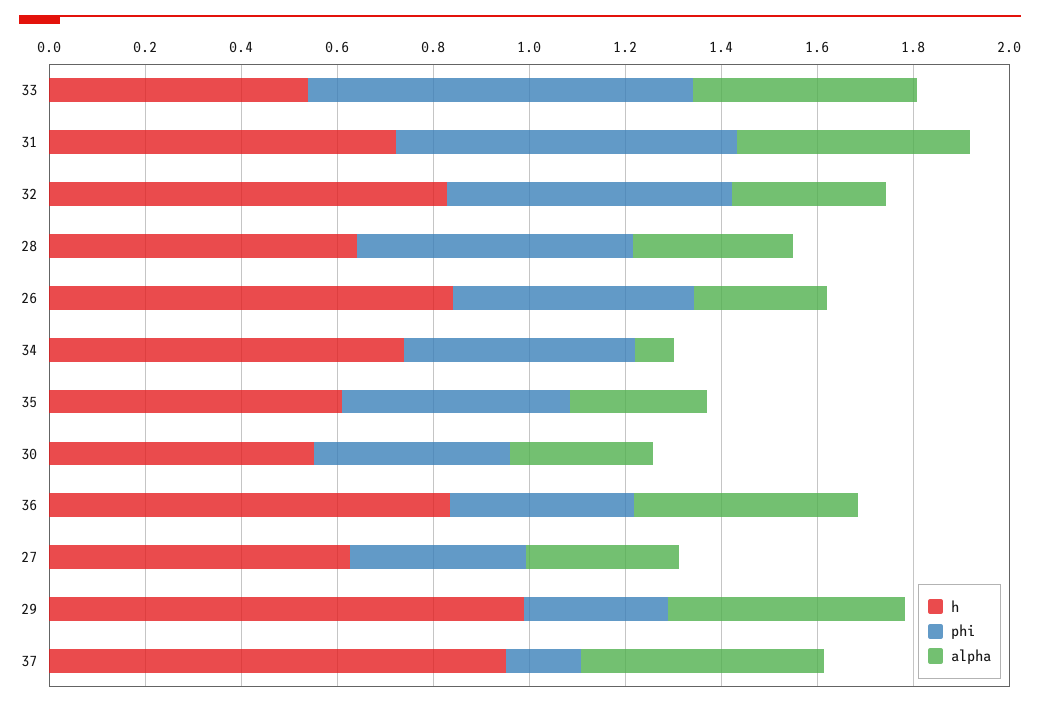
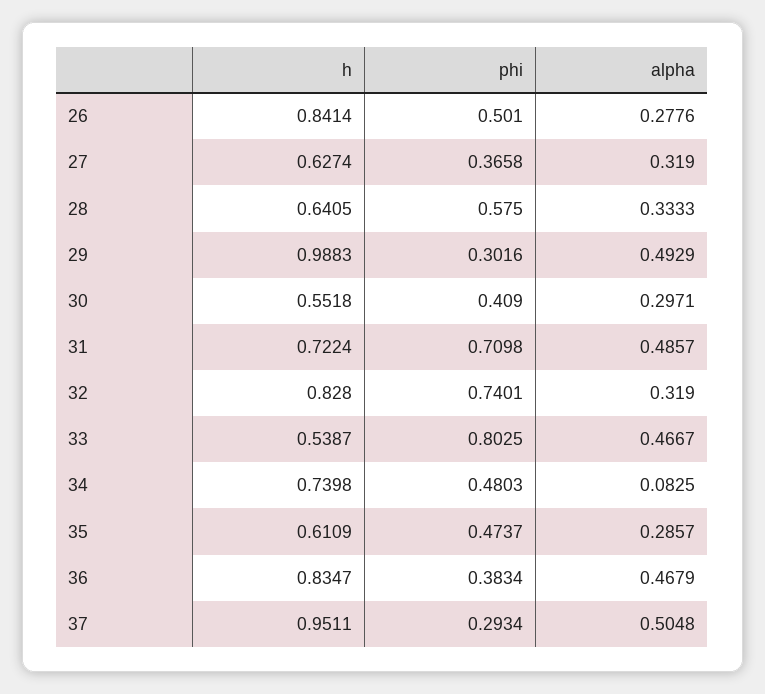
phi, 32: 0.6 -> 0.7401
phi, 37: 0.15 -> 0.2934

